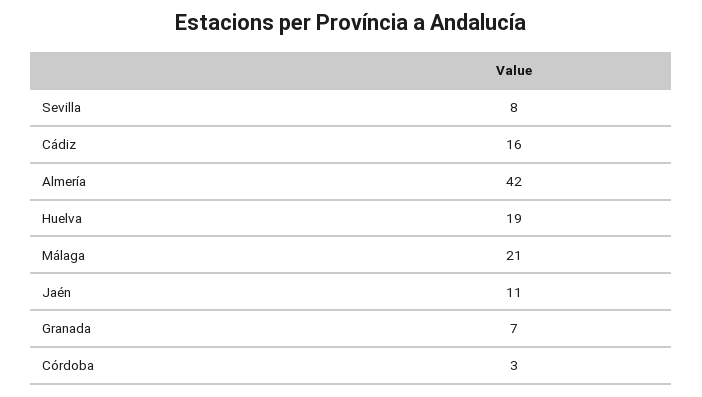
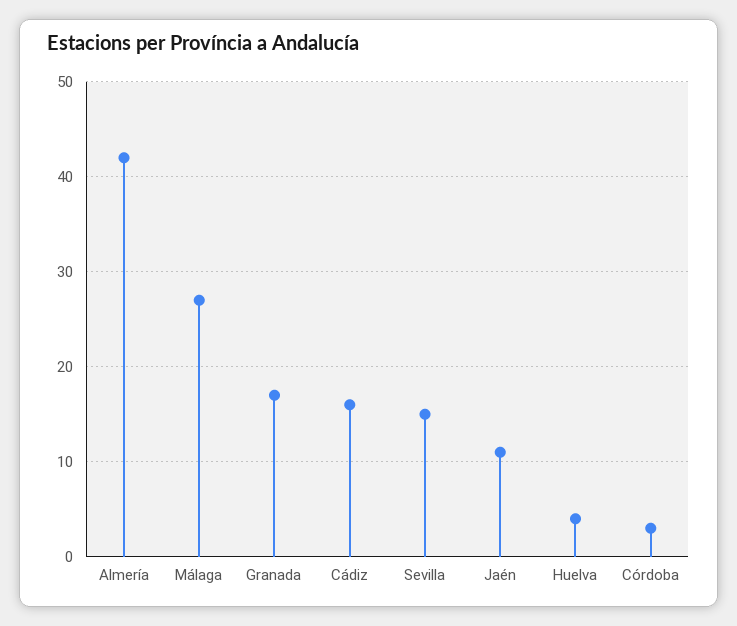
Sevilla: 8 -> 15
Huelva: 19 -> 4
Málaga: 21 -> 27
Granada: 7 -> 17

